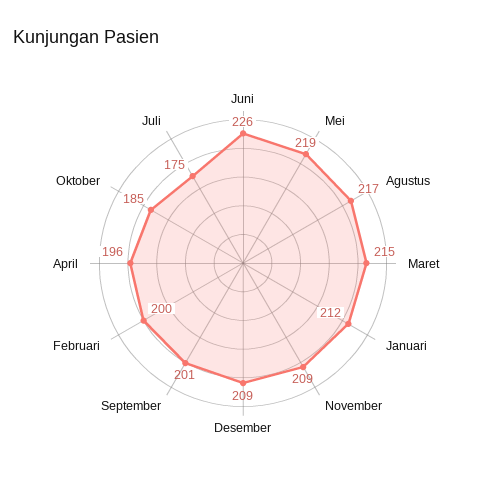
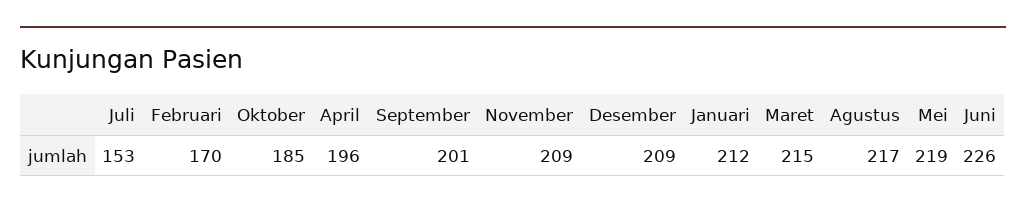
Februari: 200 -> 170
Juli: 175 -> 153

